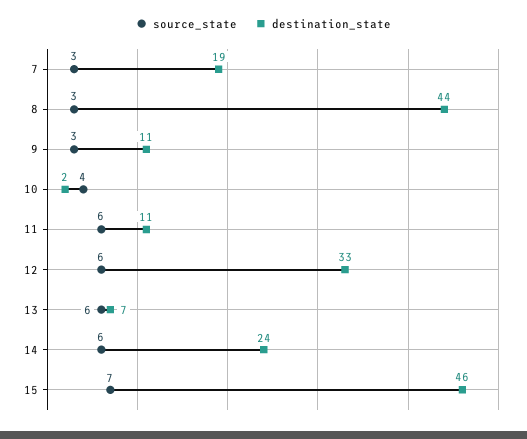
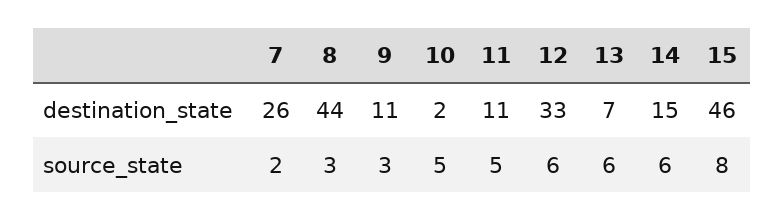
source_state, 7: 3 -> 2
destination_state, 7: 19 -> 26
source_state, 10: 4 -> 5
source_state, 11: 6 -> 5
destination_state, 14: 24 -> 15
source_state, 15: 7 -> 8

